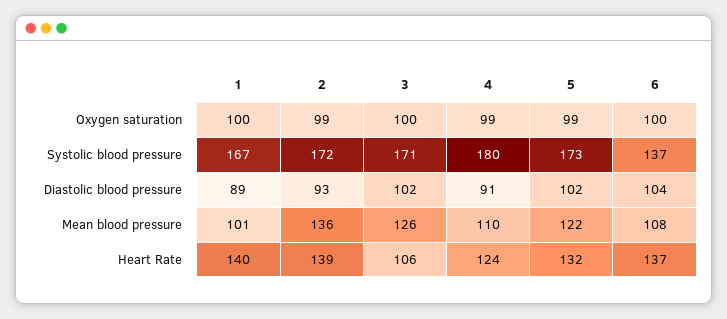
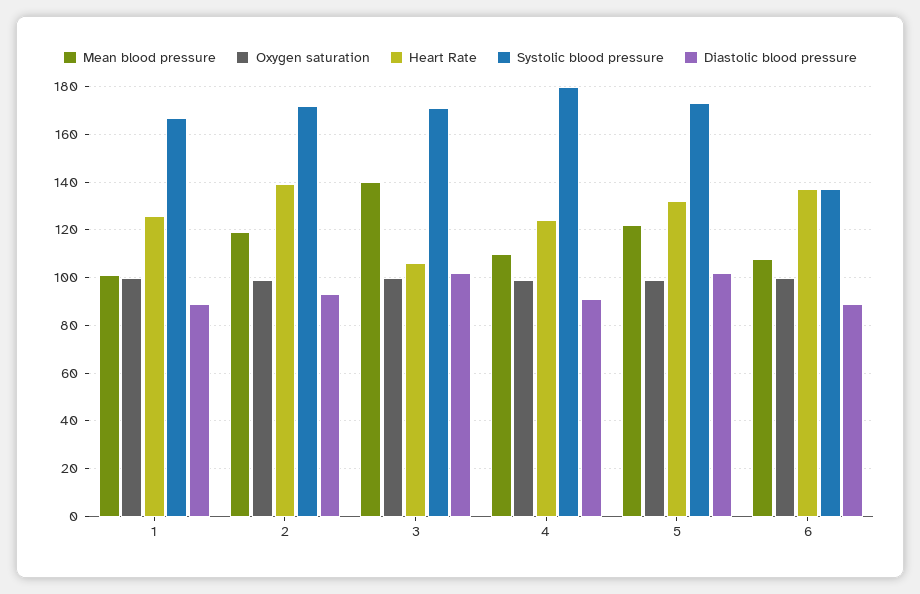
Diastolic blood pressure, 6: 104 -> 90
Mean blood pressure, 2: 136 -> 120
Mean blood pressure, 3: 126 -> 140
Heart Rate, 1: 140 -> 125

